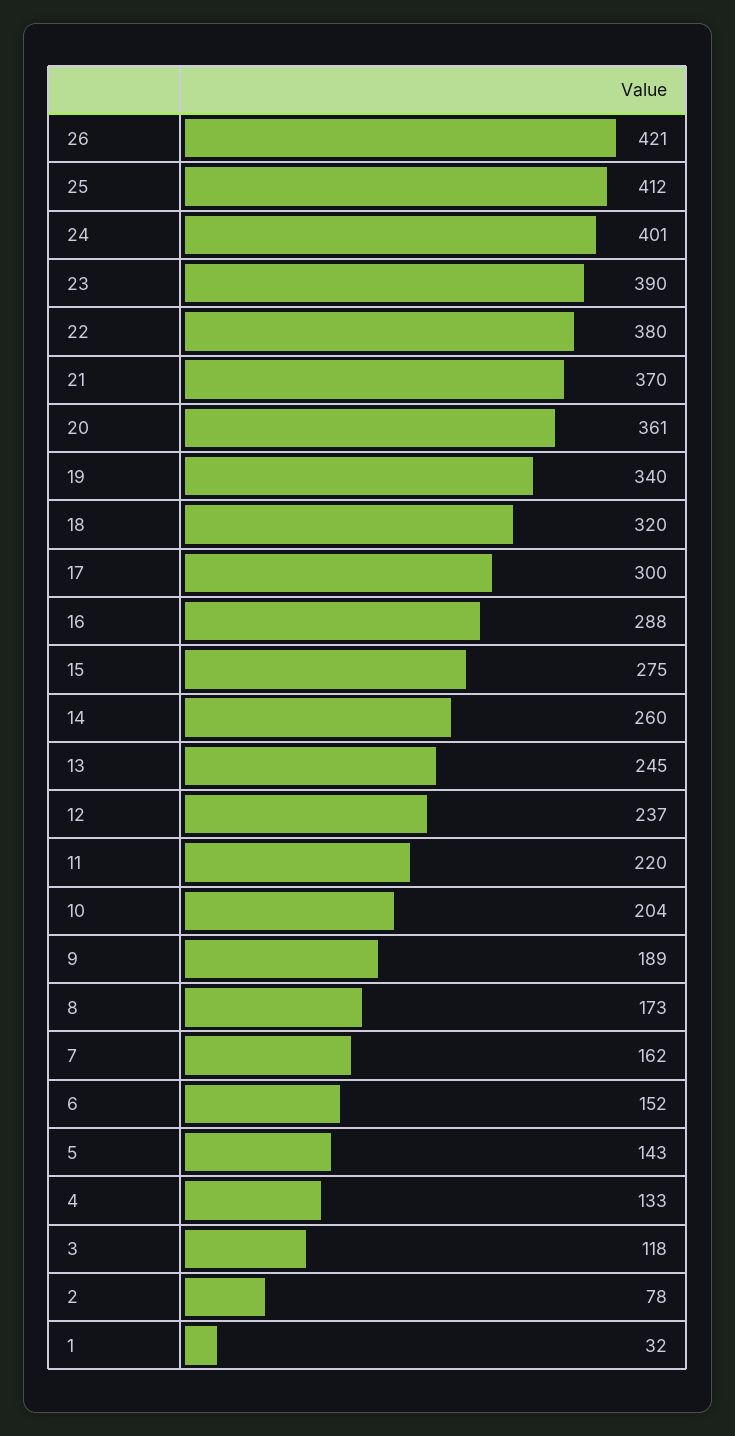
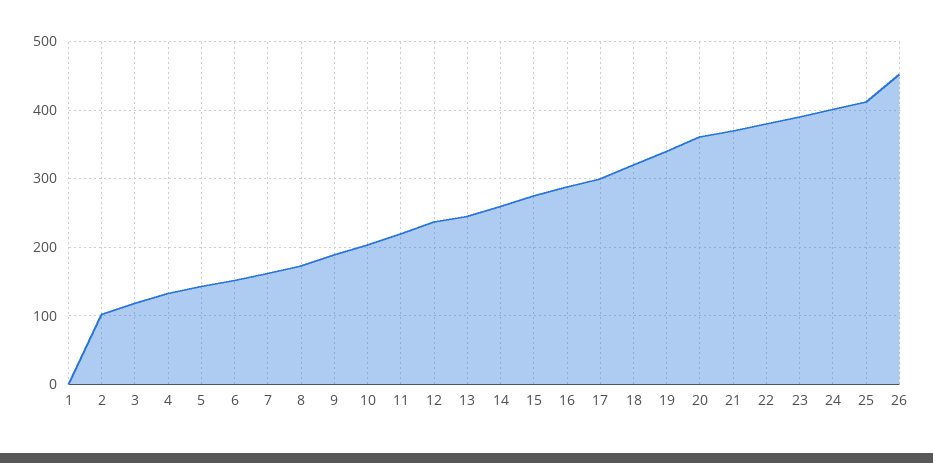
26: 421 -> 450
2: 78 -> 100
1: 32 -> 0

